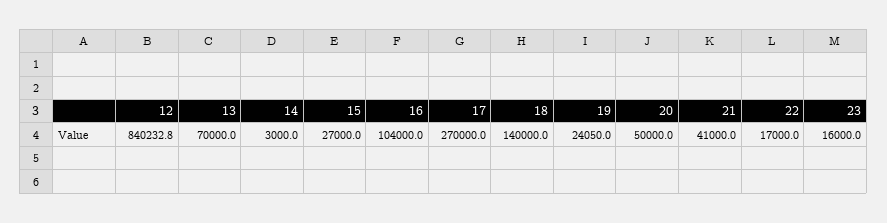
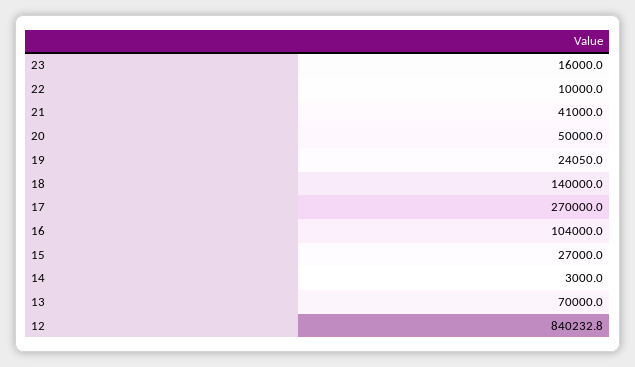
22: 17000 -> 10000

